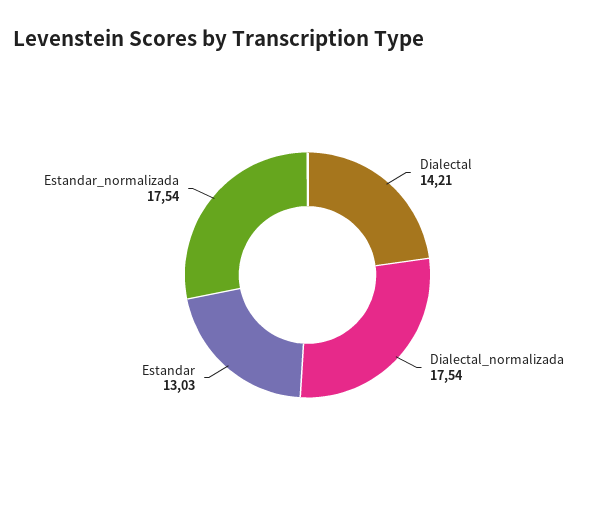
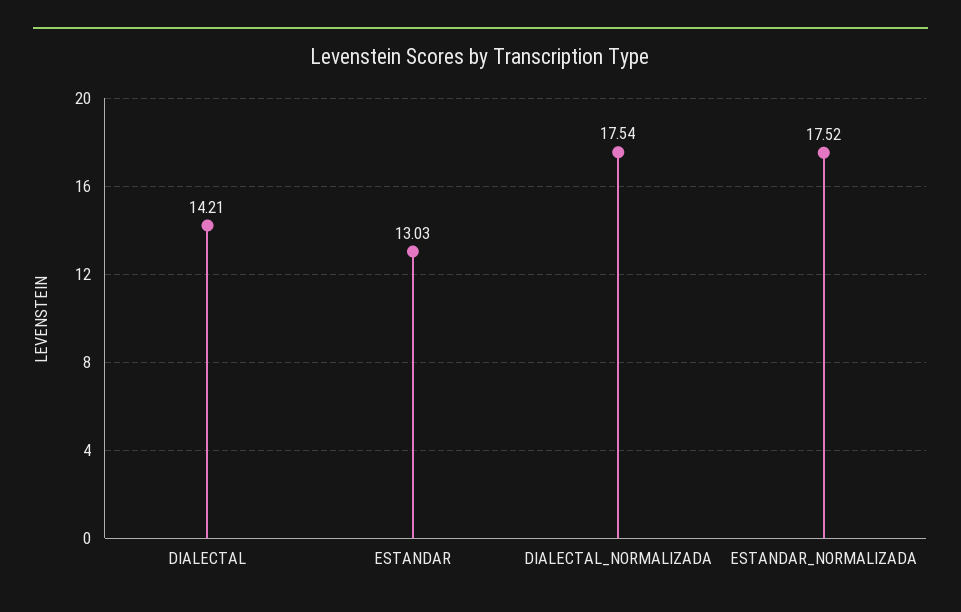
Estandar_normalizada: 17.54 -> 17.52

